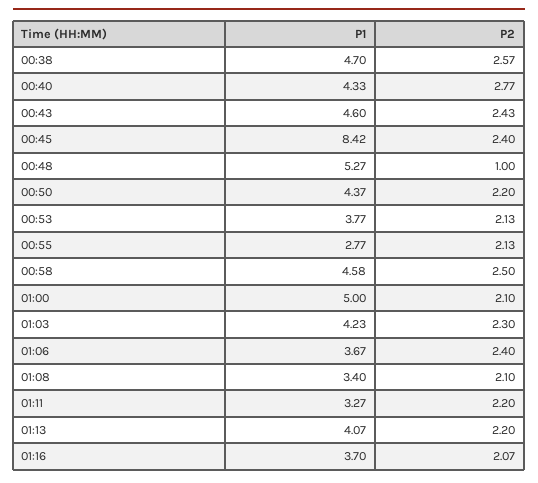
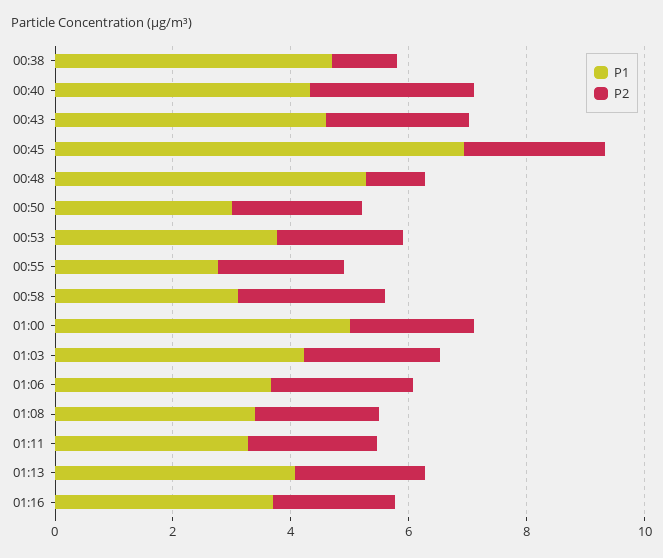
P2, 00:38: 2.57 -> 1
P1, 00:45: 8.42 -> 7
P1, 00:50: 4.37 -> 3
P1, 00:58: 4.58 -> 3

